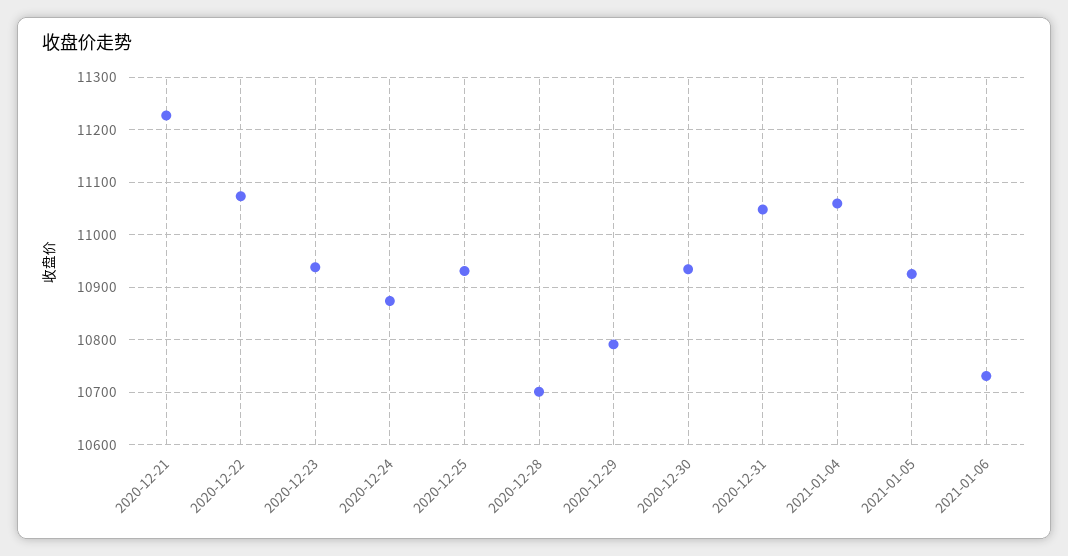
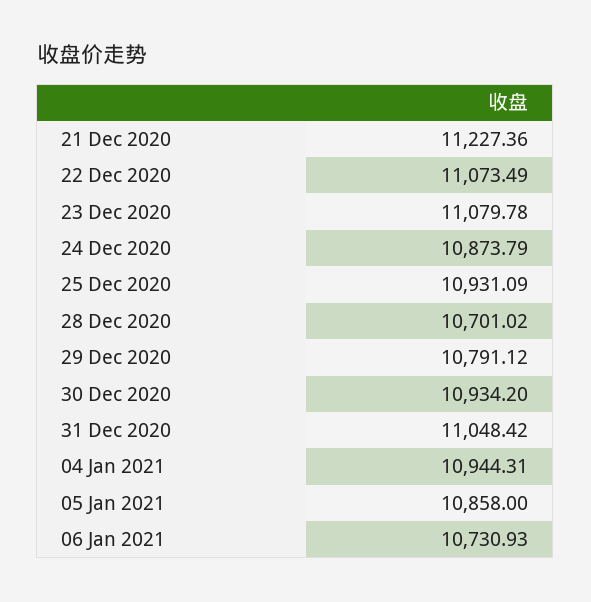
2020-12-23: 10940 -> 11079.78
2021-01-04: 11060 -> 10944.31
2021-01-05: 10920 -> 10858

